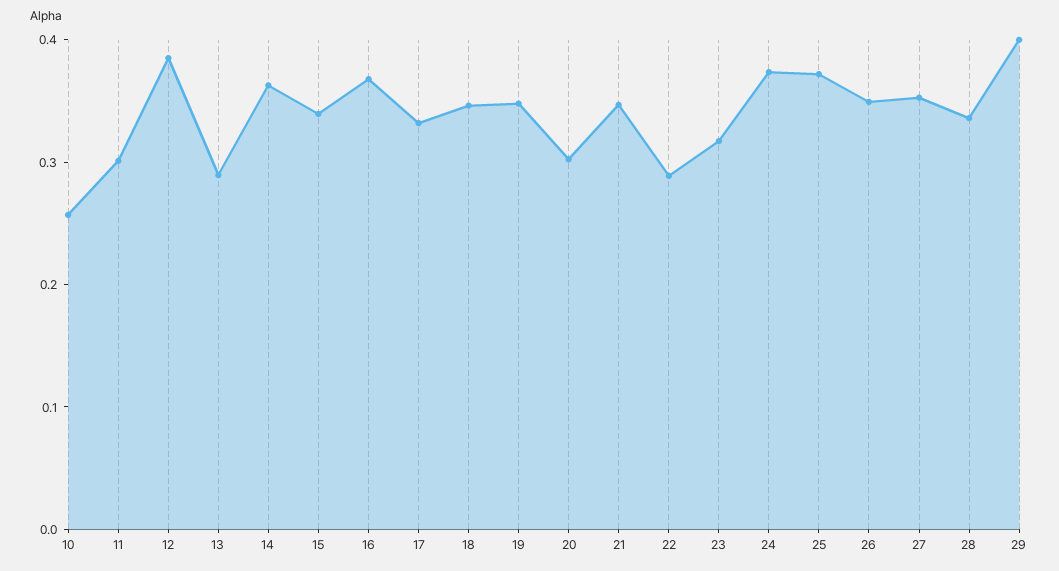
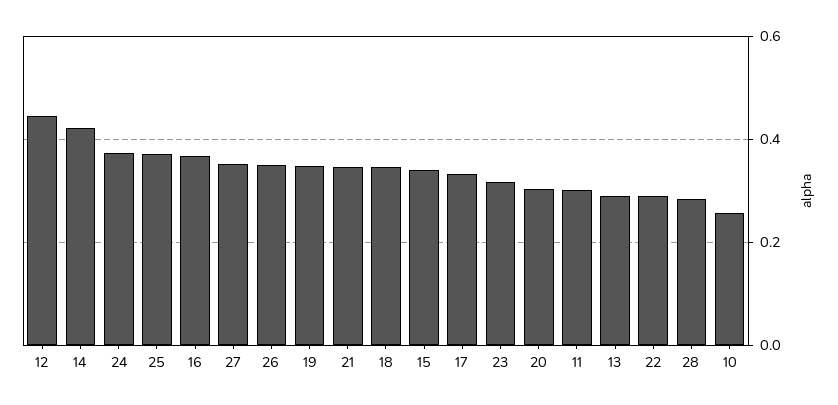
12: 0.38 -> 0.44
14: 0.36 -> 0.42
28: 0.34 -> 0.28
29: 0.4 -> none

